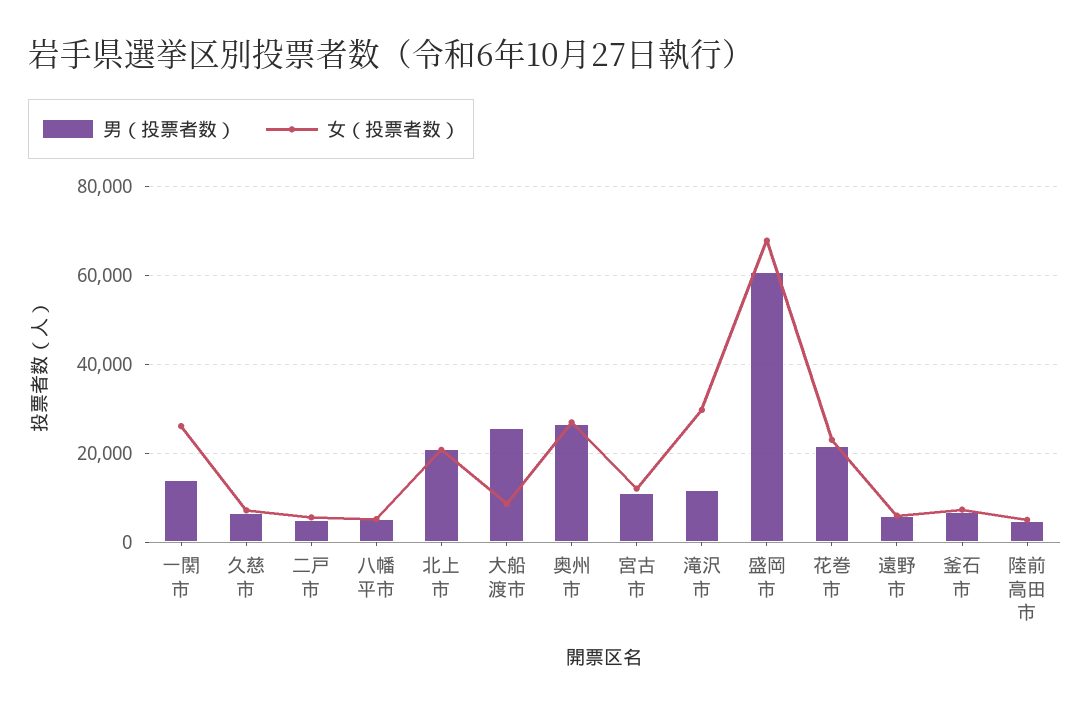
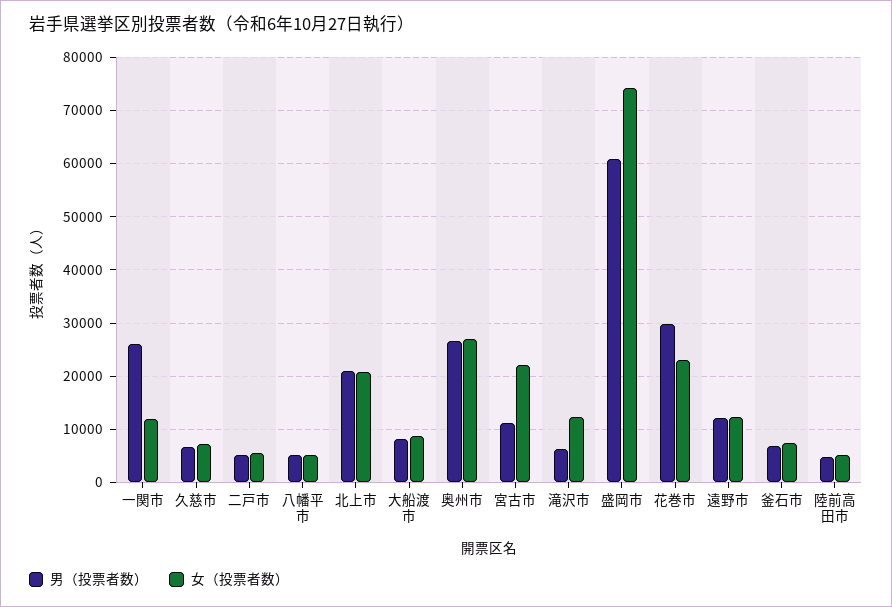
男（投票者数）, 一関市: 14000 -> 26000
女（投票者数）, 一関市: 26000 -> 12000
男（投票者数）, 大船渡市: 26000 -> 8000
女（投票者数）, 宮古市: 12000 -> 22000
男（投票者数）, 滝沢市: 12000 -> 6000
女（投票者数）, 滝沢市: 30000 -> 12000
女（投票者数）, 盛岡市: 68000 -> 74000
男（投票者数）, 花巻市: 22000 -> 30000
男（投票者数）, 遠野市: 6000 -> 12000
女（投票者数）, 遠野市: 6000 -> 12000

